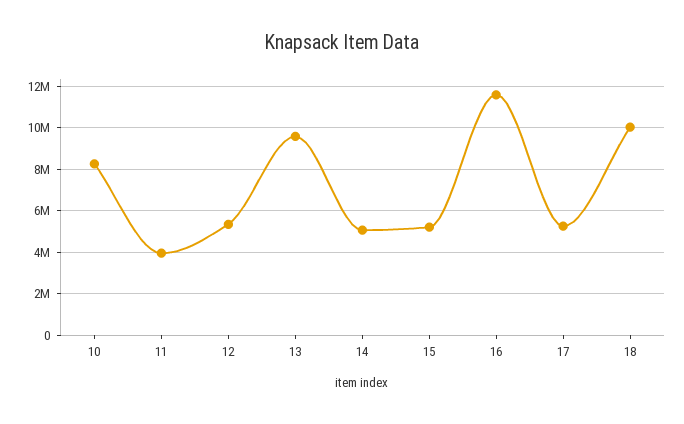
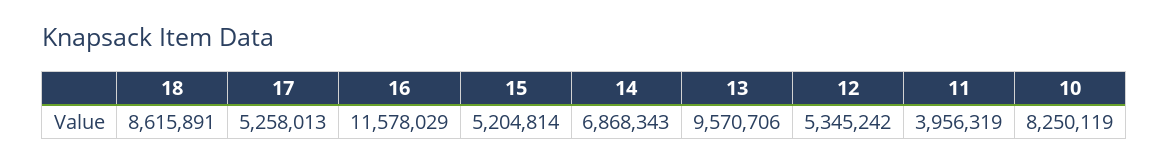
14: 5000000 -> 6868343
18: 10000000 -> 8615891

